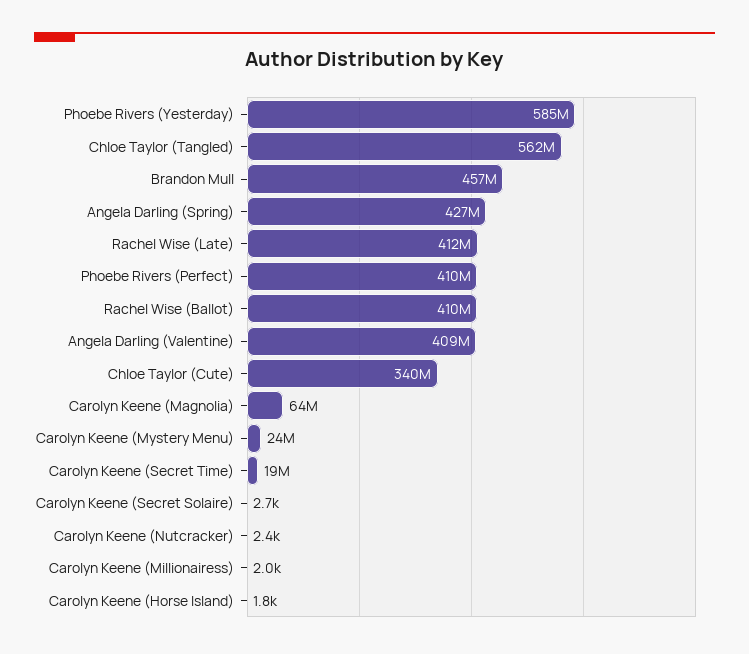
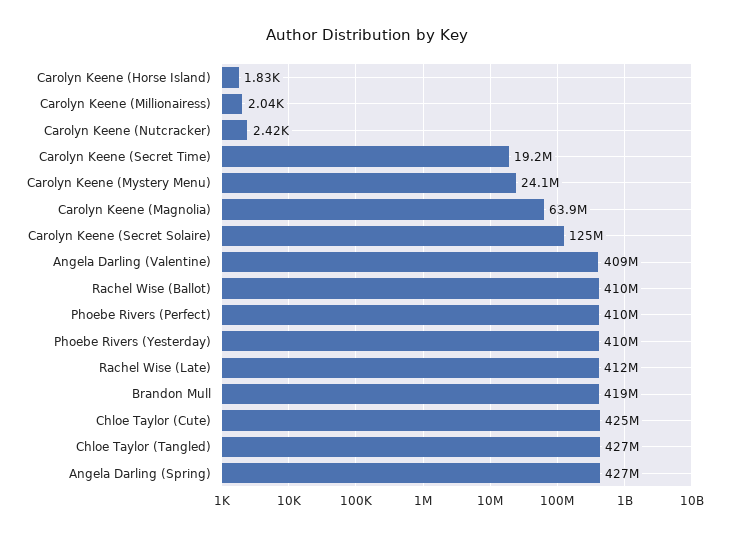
Phoebe Rivers (Yesterday): 585000000 -> 410000000
Chloe Taylor (Tangled): 562000000 -> 427000000
Brandon Mull: 457000000 -> 419000000
Chloe Taylor (Cute): 340000000 -> 425000000
Carolyn Keene (Secret Solaire): 2700 -> 125000000

